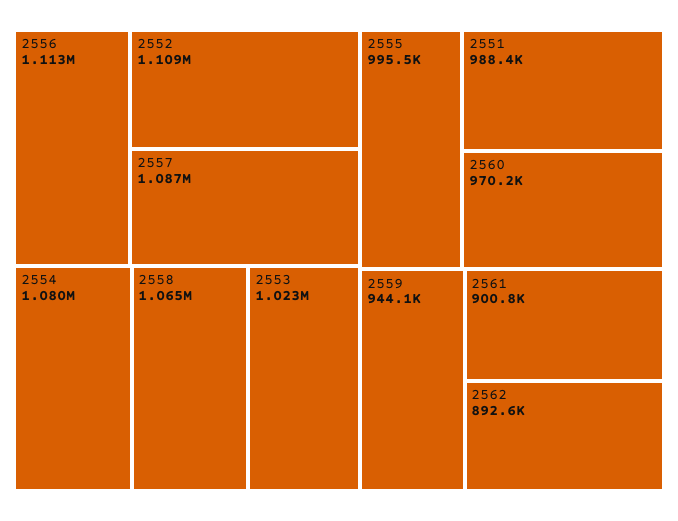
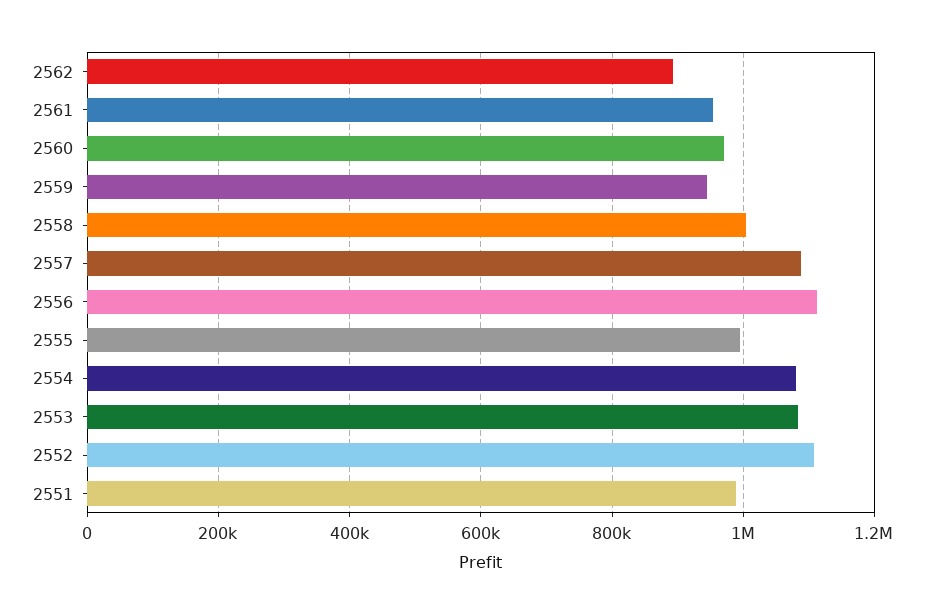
2558: 1065000 -> 1000000
2553: 1023000 -> 1080000
2561: 900800 -> 960000

